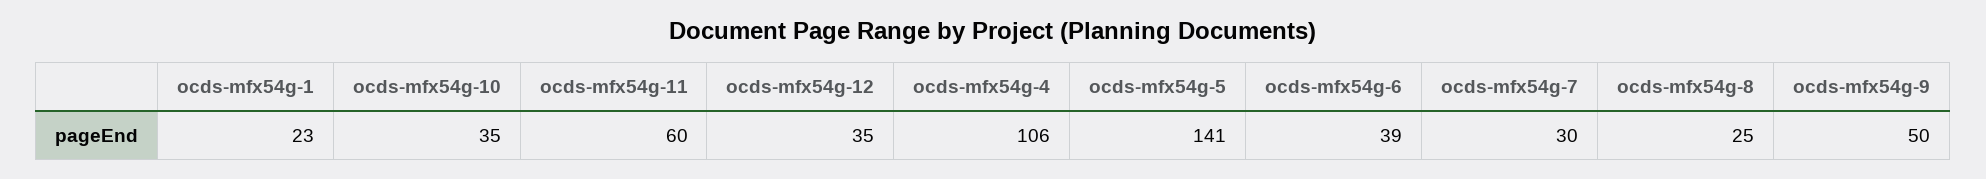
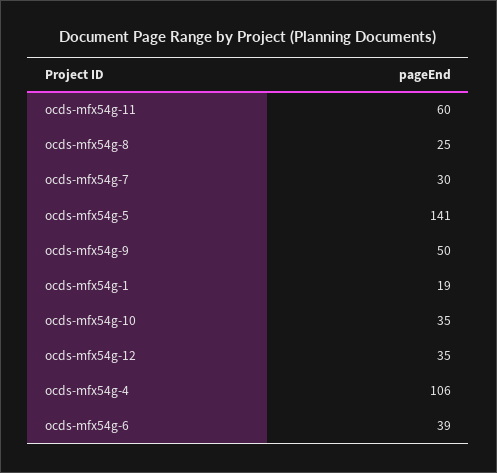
ocds-mfx54g-1: 23 -> 19

